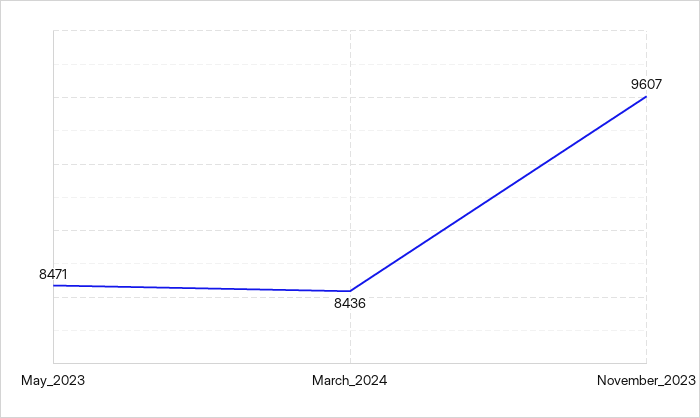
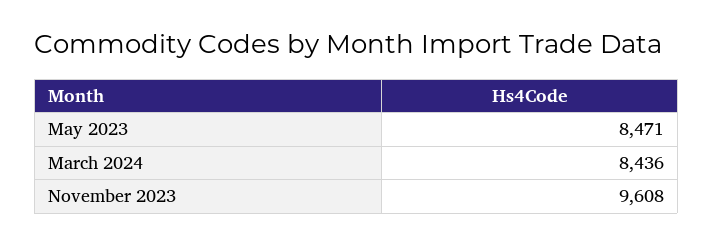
November_2023: 9607 -> 9608

